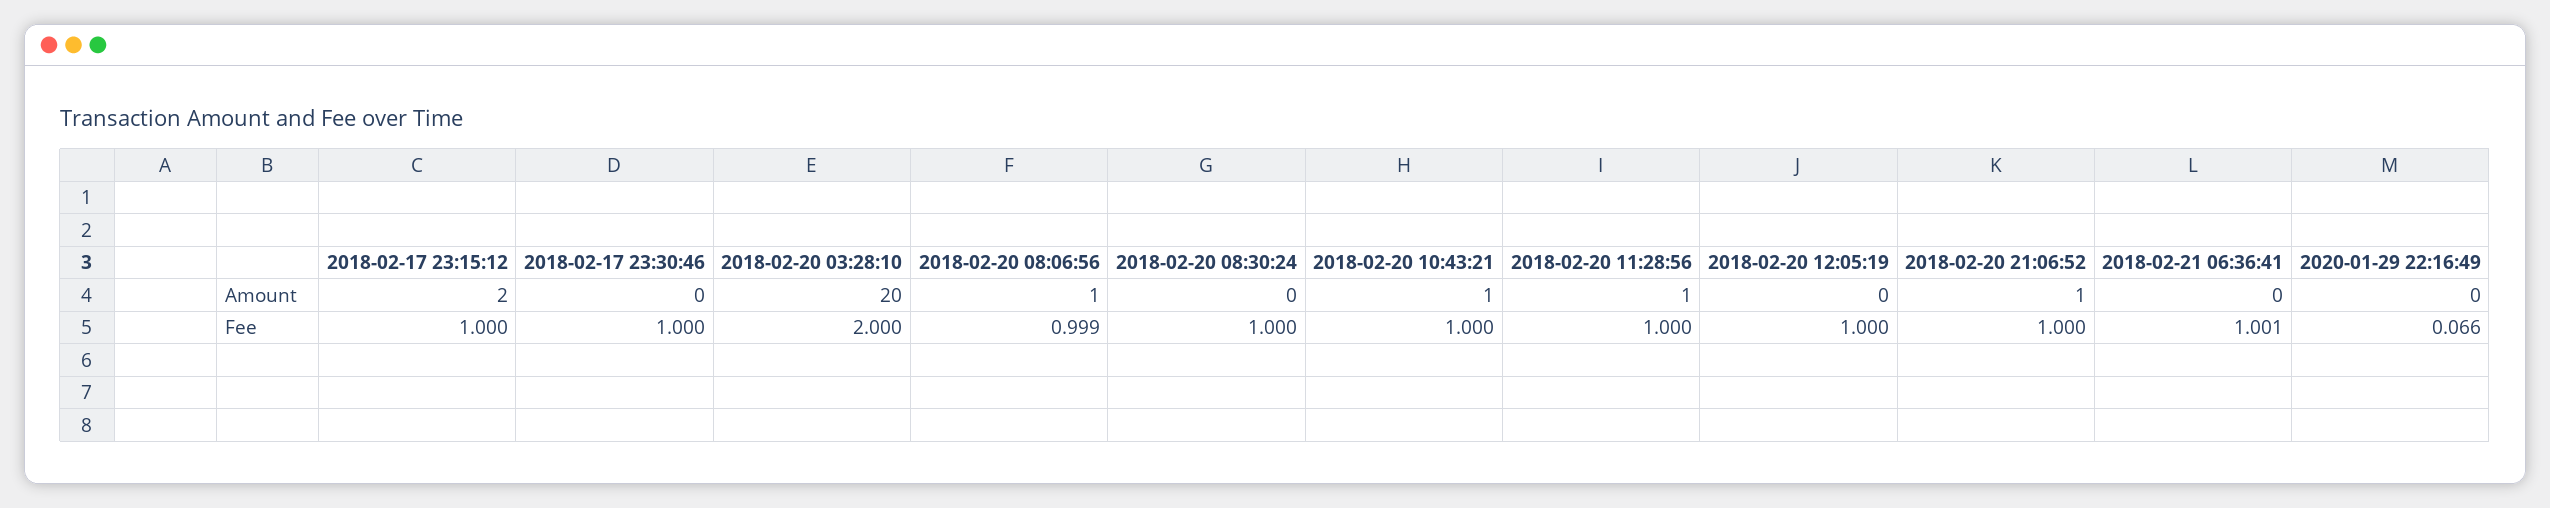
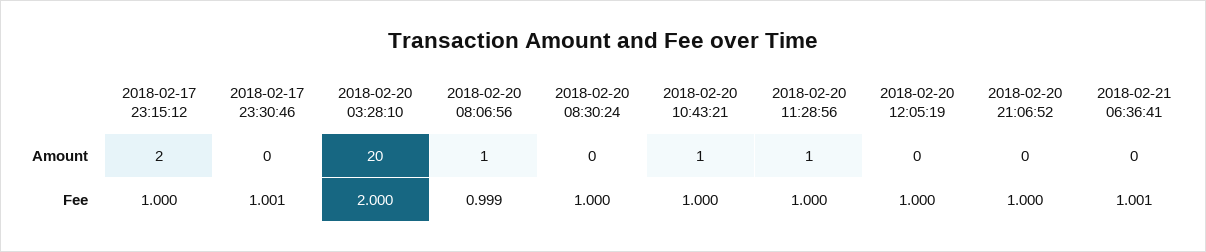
2018-02-20 21:06:52, Amount: 1 -> 0
2020-01-29 22:16:49, Amount: 0 -> none
2018-02-17 23:30:46, Fee: 1 -> 1.001
2020-01-29 22:16:49, Fee: 0.066 -> none

